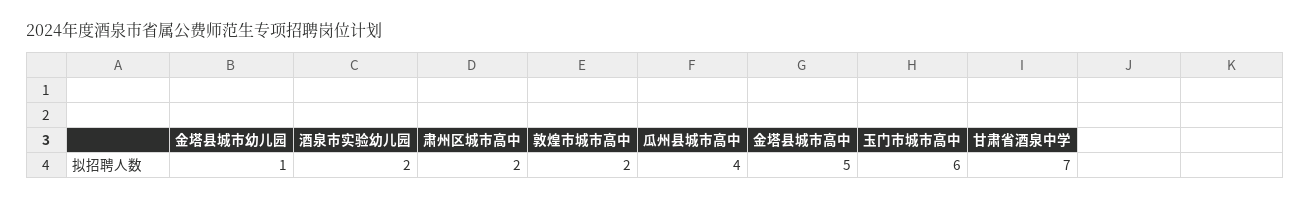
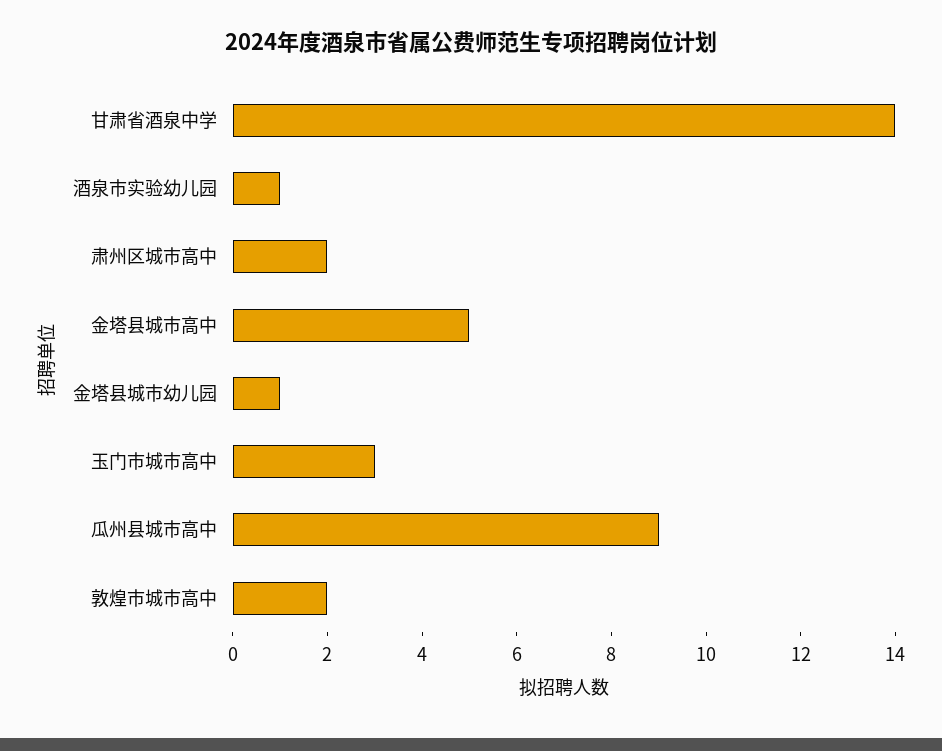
酒泉市实验幼儿园: 2 -> 1
瓜州县城市高中: 4 -> 9
玉门市城市高中: 6 -> 3
甘肃省酒泉中学: 7 -> 14

